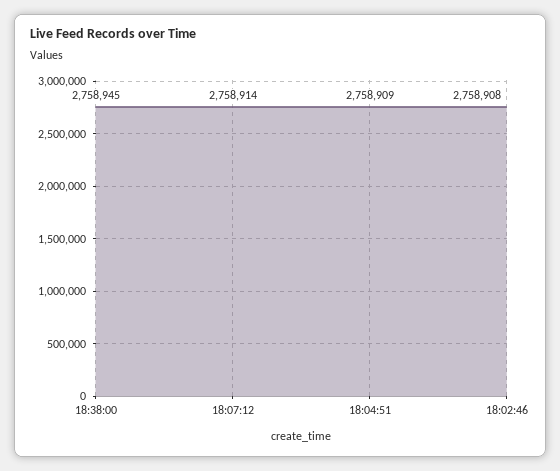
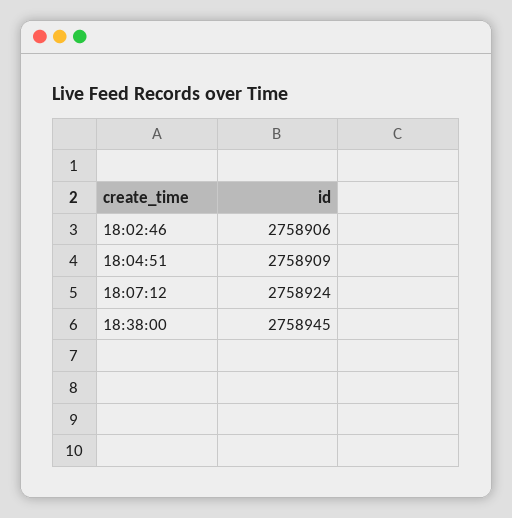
18:07:12: 2758914 -> 2758924
18:02:46: 2758908 -> 2758906

